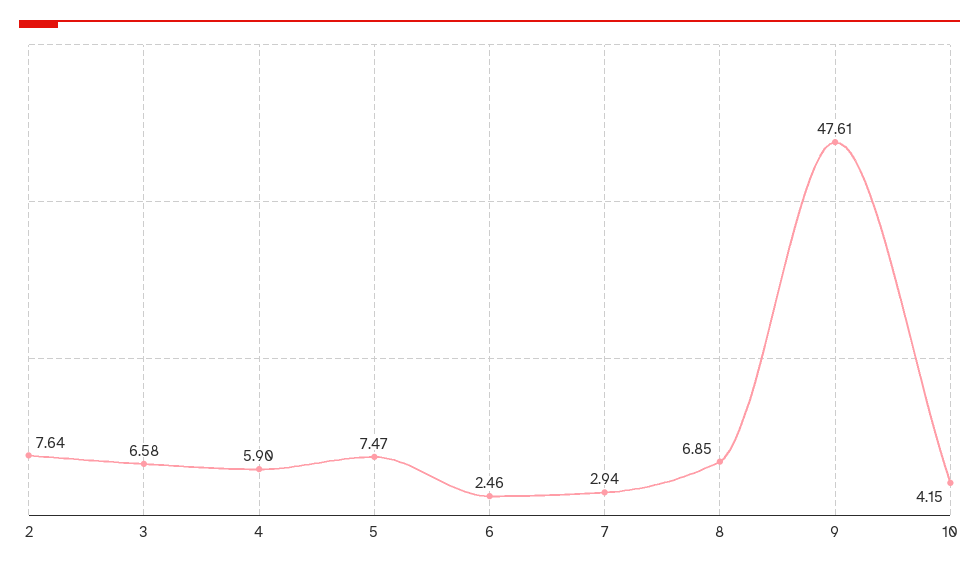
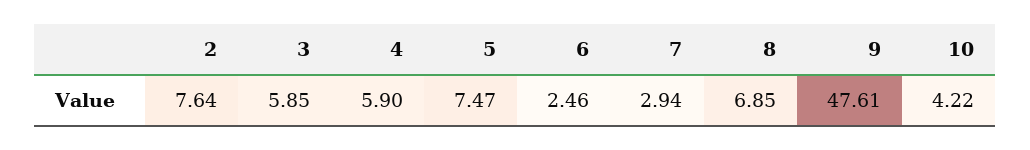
3: 6.58 -> 5.85
10: 4.15 -> 4.22

